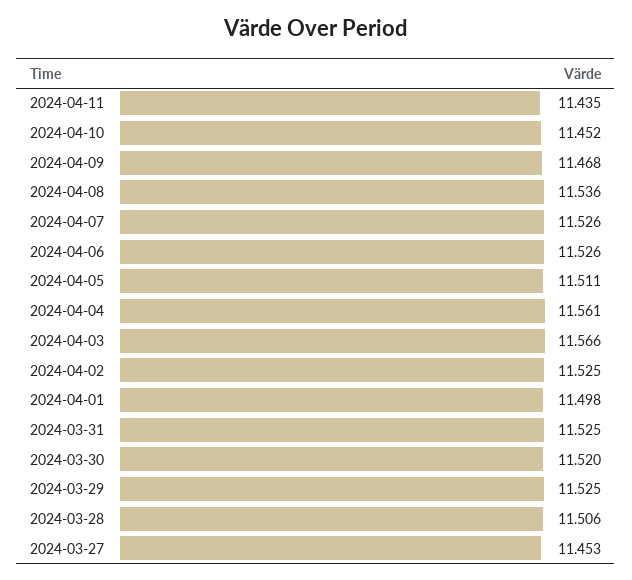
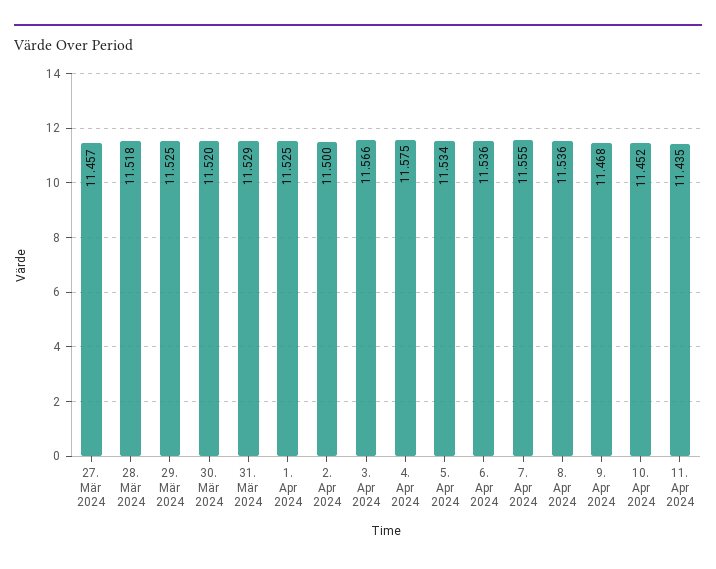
2024-04-07: 11.526 -> 11.555
2024-04-06: 11.526 -> 11.536
2024-04-05: 11.511 -> 11.534
2024-04-04: 11.561 -> 11.575
2024-04-02: 11.525 -> 11.5
2024-04-01: 11.498 -> 11.525
2024-03-31: 11.525 -> 11.529
2024-03-28: 11.506 -> 11.518
2024-03-27: 11.453 -> 11.457

